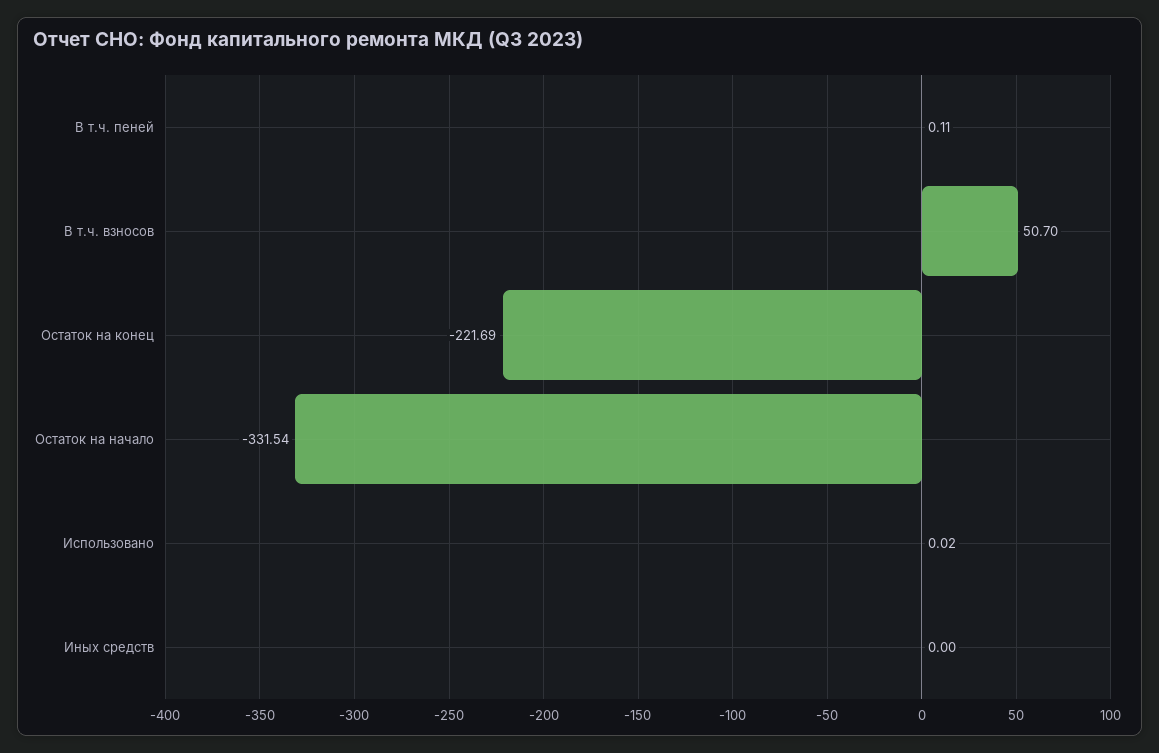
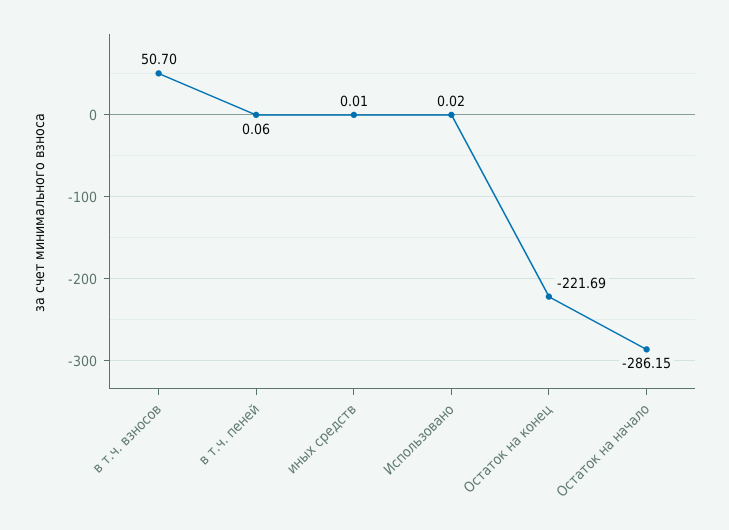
В т.ч. пеней: 0.11 -> 0.06
Остаток на начало: -331.54 -> -286.15
Иных средств: 0 -> 0.01

